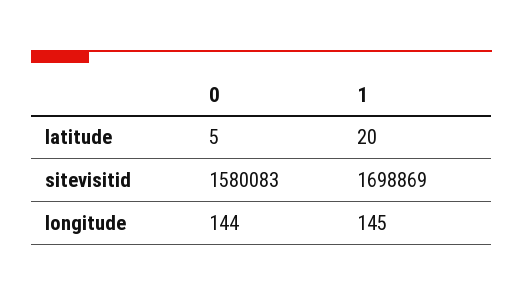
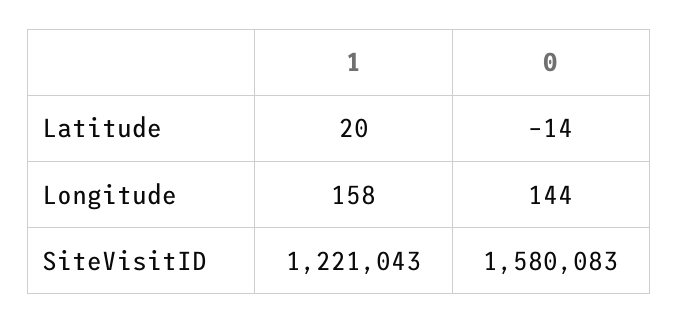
0, latitude: 5 -> -14
1, sitevisitid: 1698869 -> 1221043
1, longitude: 145 -> 158

